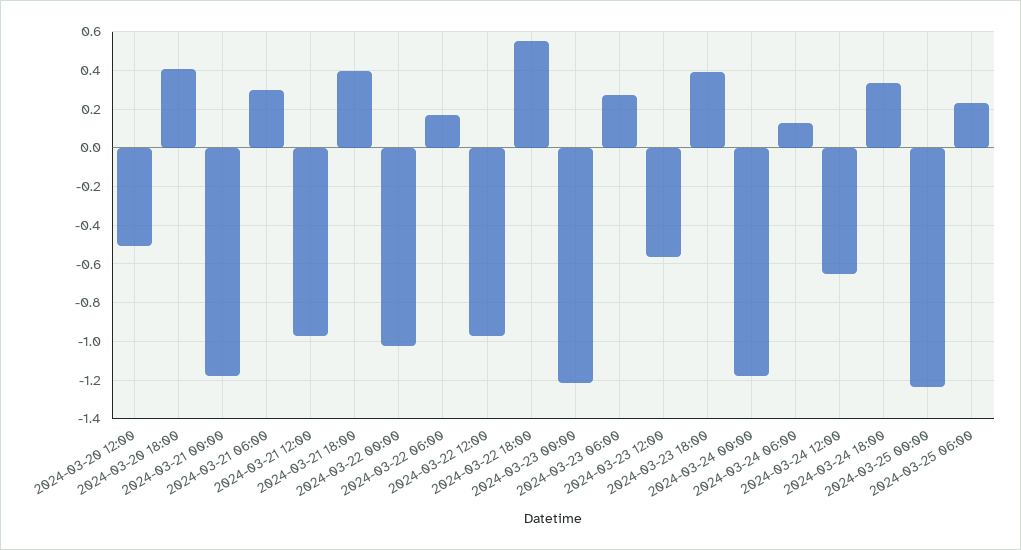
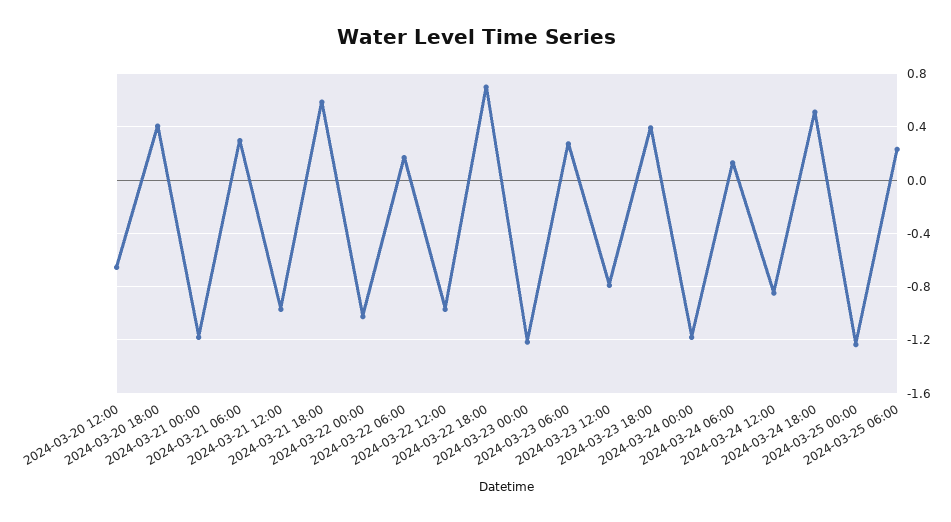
2024-03-20 12:00: -0.5 -> -0.65
2024-03-21 18:00: 0.4 -> 0.6
2024-03-22 18:00: 0.55 -> 0.7
2024-03-23 12:00: -0.55 -> -0.8
2024-03-24 12:00: -0.65 -> -0.85
2024-03-24 18:00: 0.35 -> 0.5

